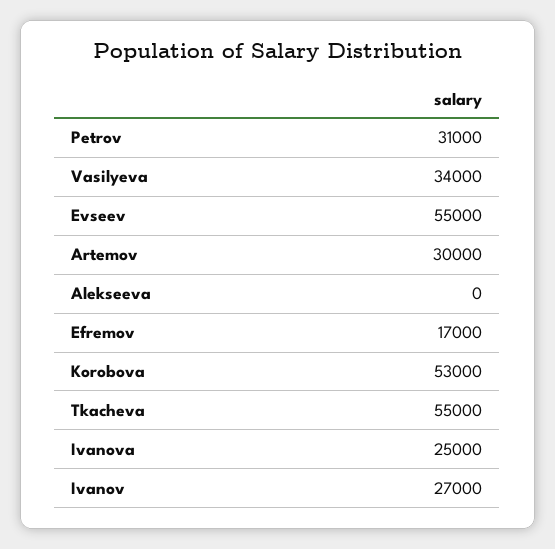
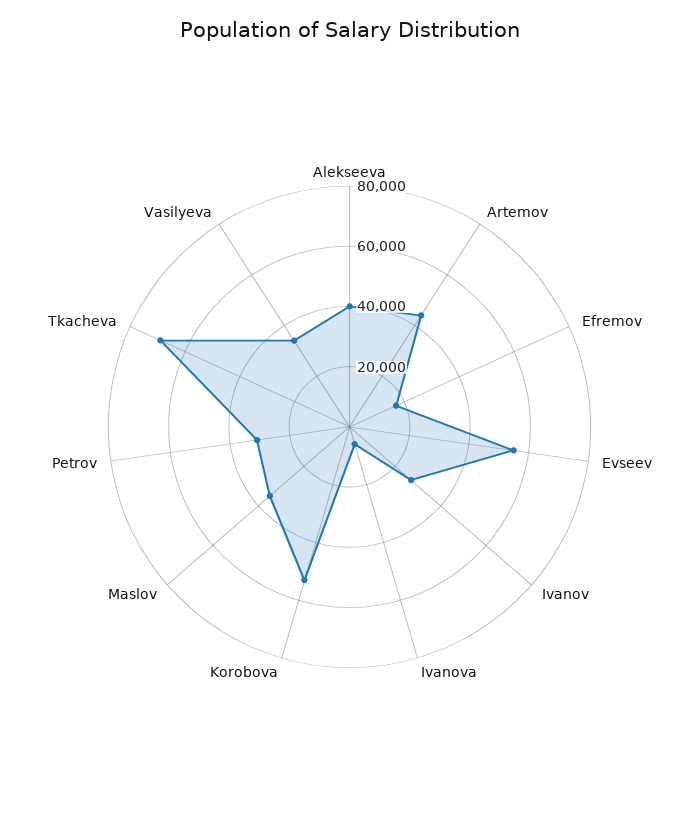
Artemov: 30000 -> 45000
Alekseeva: 0 -> 40000
Tkacheva: 55000 -> 70000
Ivanova: 25000 -> 5000
Maslov: none -> 35000

